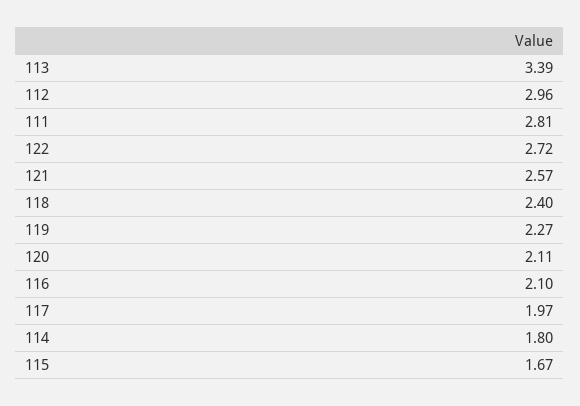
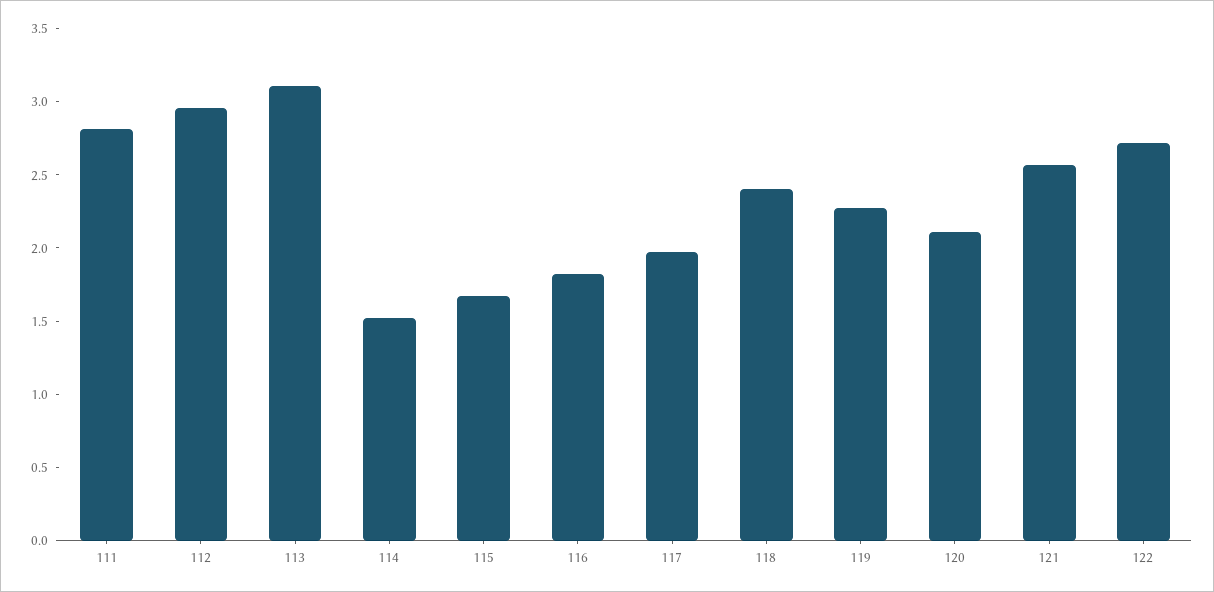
113: 3.39 -> 3.1
116: 2.1 -> 1.8
114: 1.8 -> 1.5

